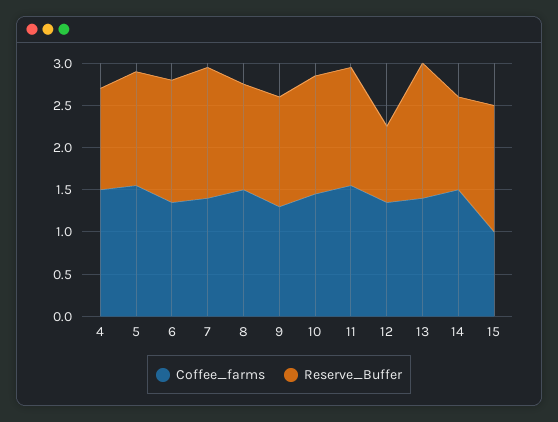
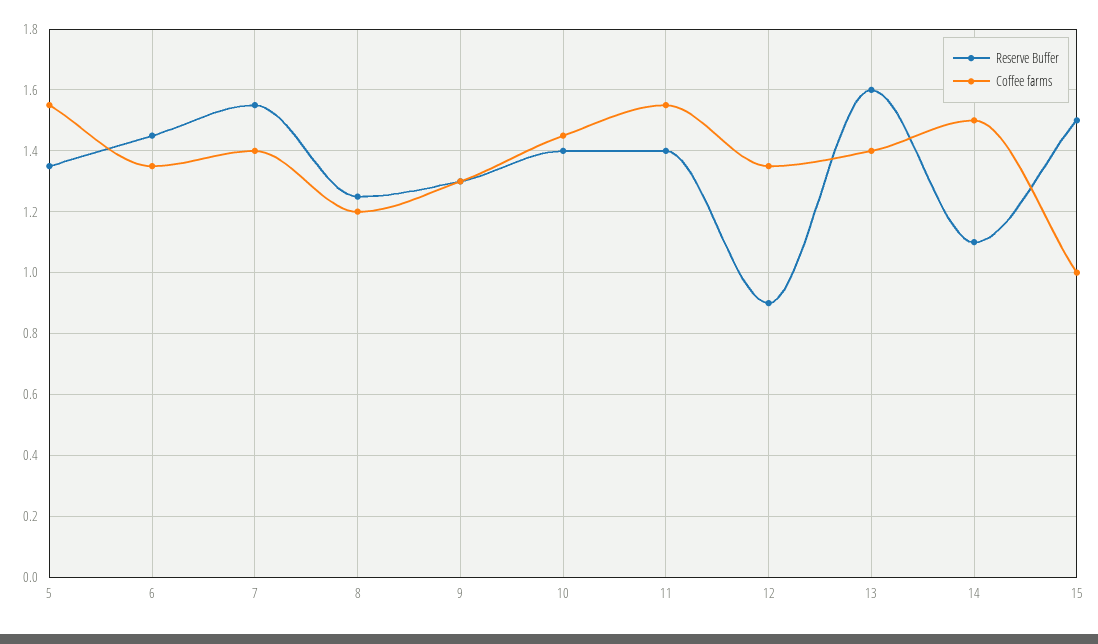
Coffee_farms, 4: 1.5 -> none
Reserve_Buffer, 4: 1.2 -> none
Coffee_farms, 8: 1.5 -> 1.2

